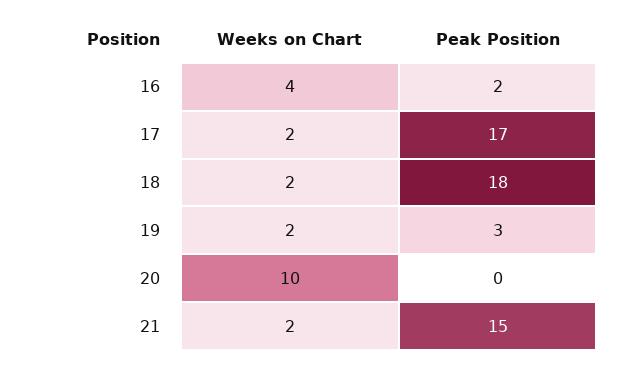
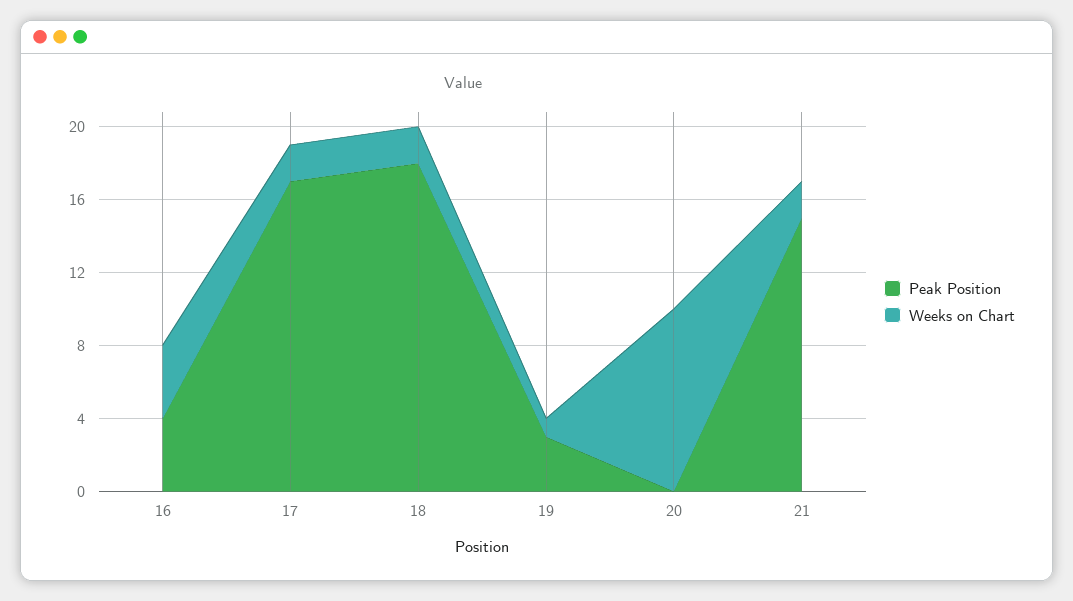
Peak Position, 16: 2 -> 4
Weeks on Chart, 19: 2 -> 1

